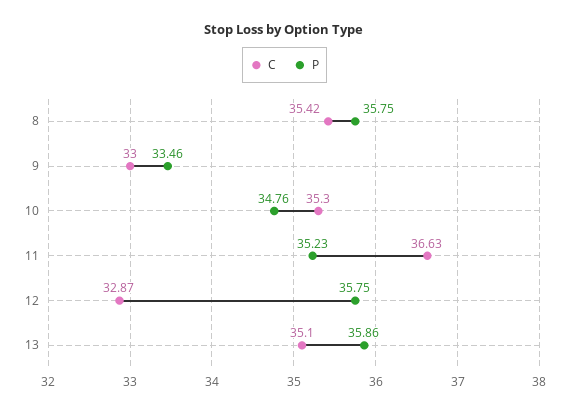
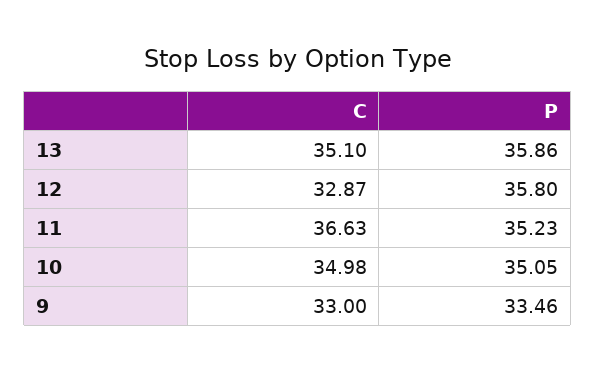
C, 8: 35.42 -> none
P, 8: 35.75 -> none
C, 10: 35.3 -> 34.98
P, 10: 34.76 -> 35.05
P, 12: 35.75 -> 35.8

